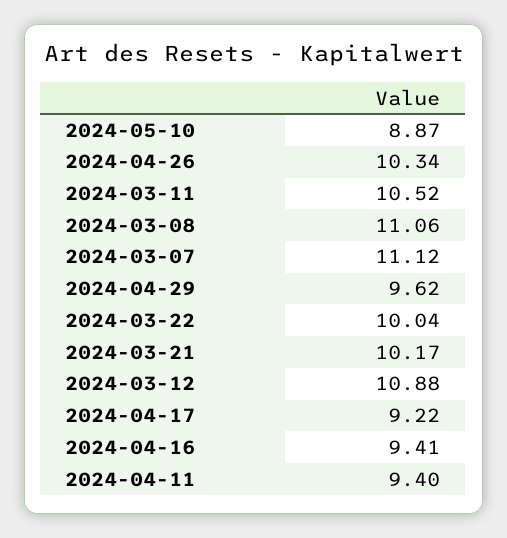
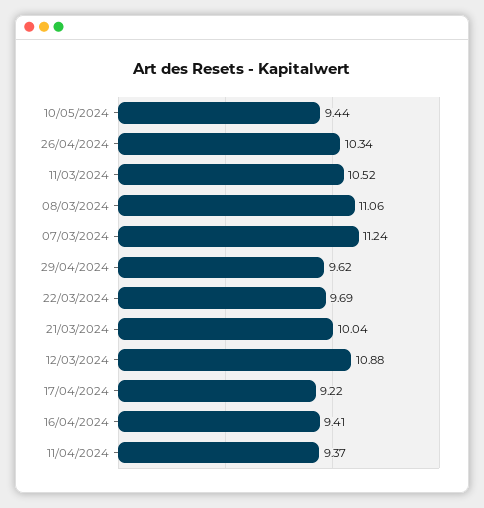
2024-05-10: 8.87 -> 9.44
2024-03-07: 11.12 -> 11.24
2024-03-22: 10.04 -> 9.69
2024-03-21: 10.17 -> 10.04
2024-04-11: 9.4 -> 9.37

